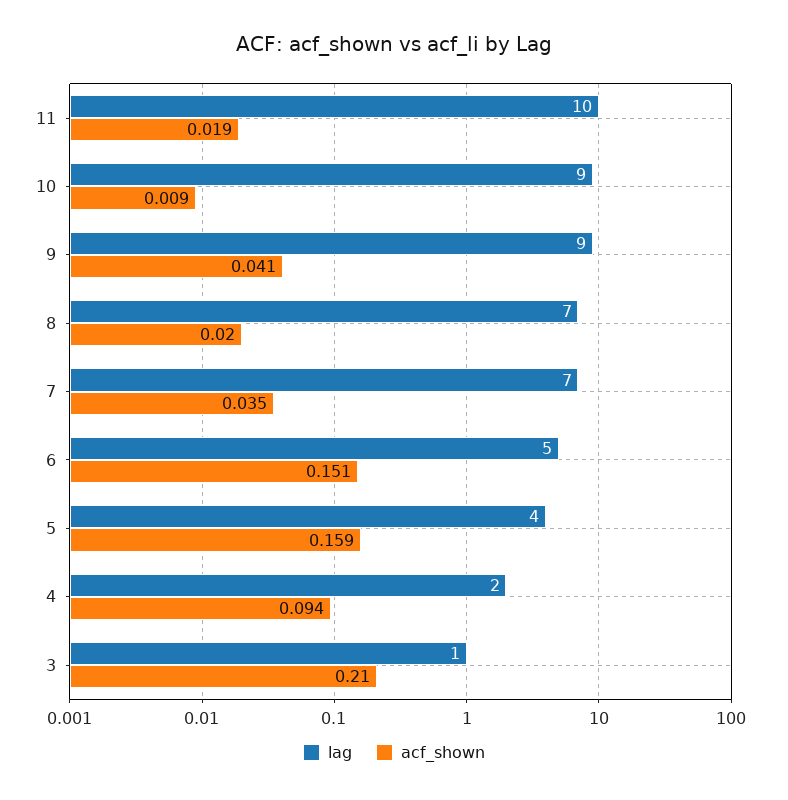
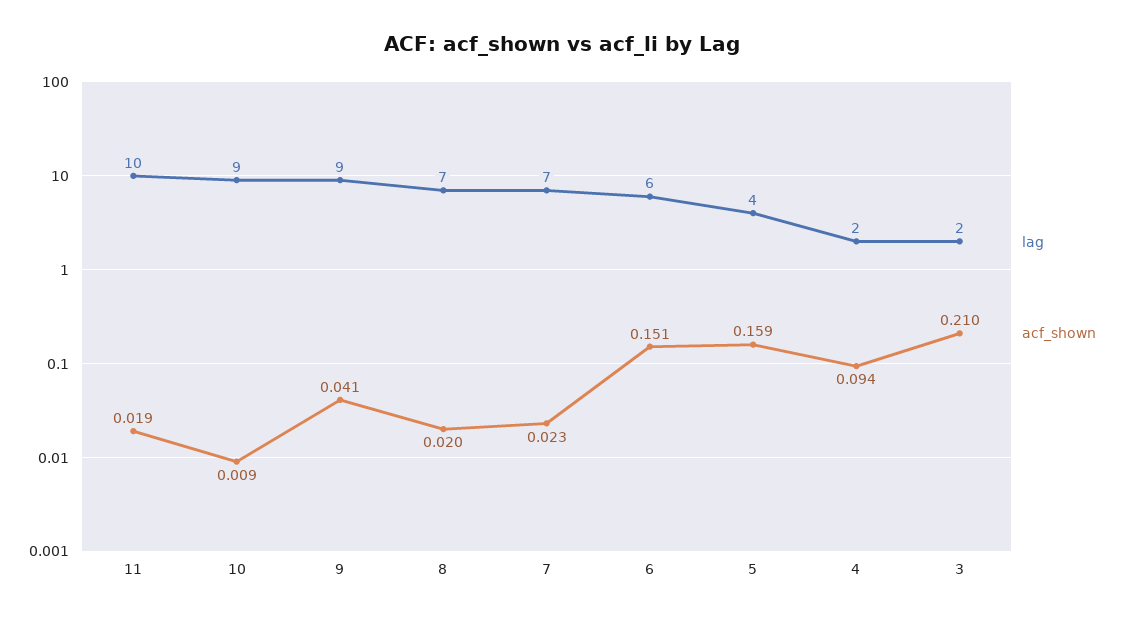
acf_shown, 7: 0.035 -> 0.023
lag, 6: 5 -> 6
lag, 3: 1 -> 2

